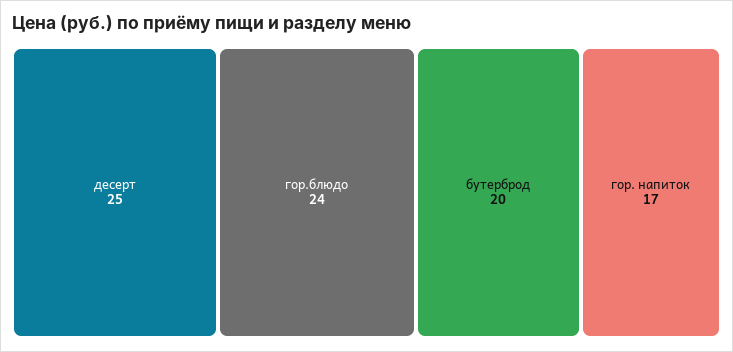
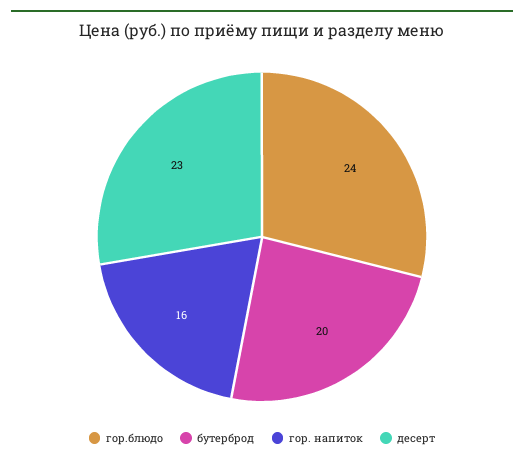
десерт: 25 -> 23
гор. напиток: 17 -> 16

